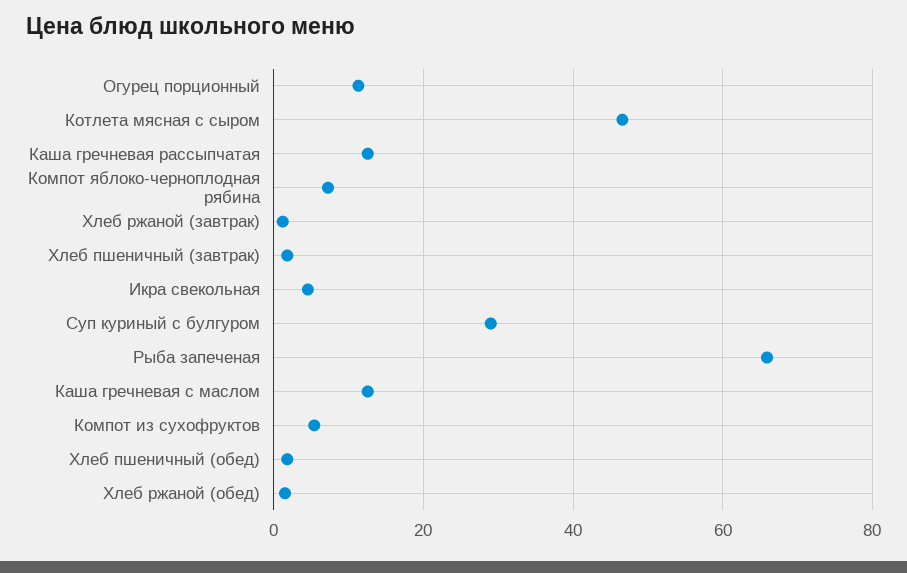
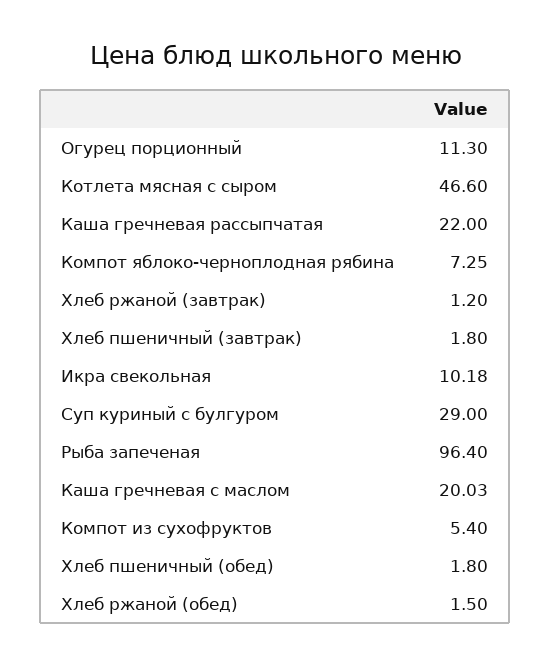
Каша гречневая рассыпчатая: 12 -> 22
Икра свекольная: 4 -> 10.18
Рыба запеченая: 66 -> 96.4
Каша гречневая с маслом: 12 -> 20.03

